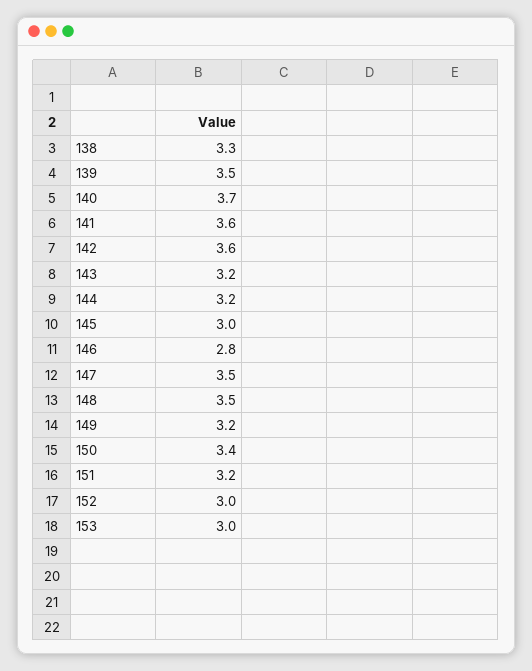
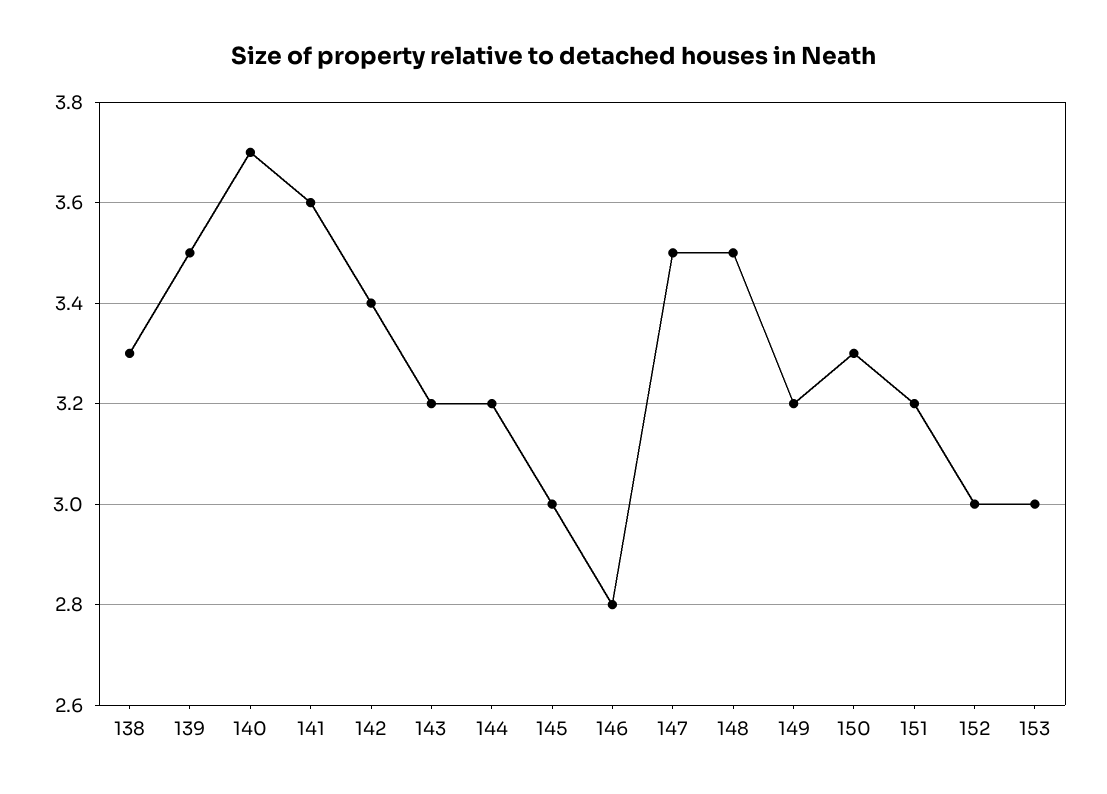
142: 3.6 -> 3.4
150: 3.4 -> 3.3

